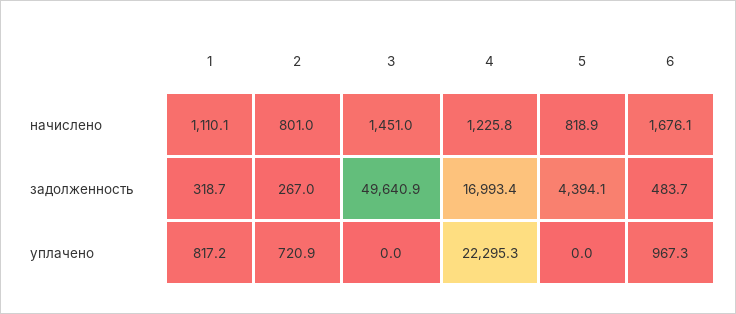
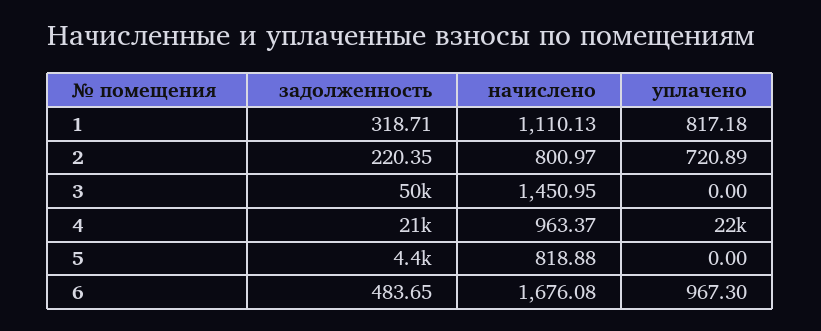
4, начислено: 1225.8 -> 963.37
2, задолженность: 267 -> 220.35
4, задолженность: 16993.4 -> 21000

